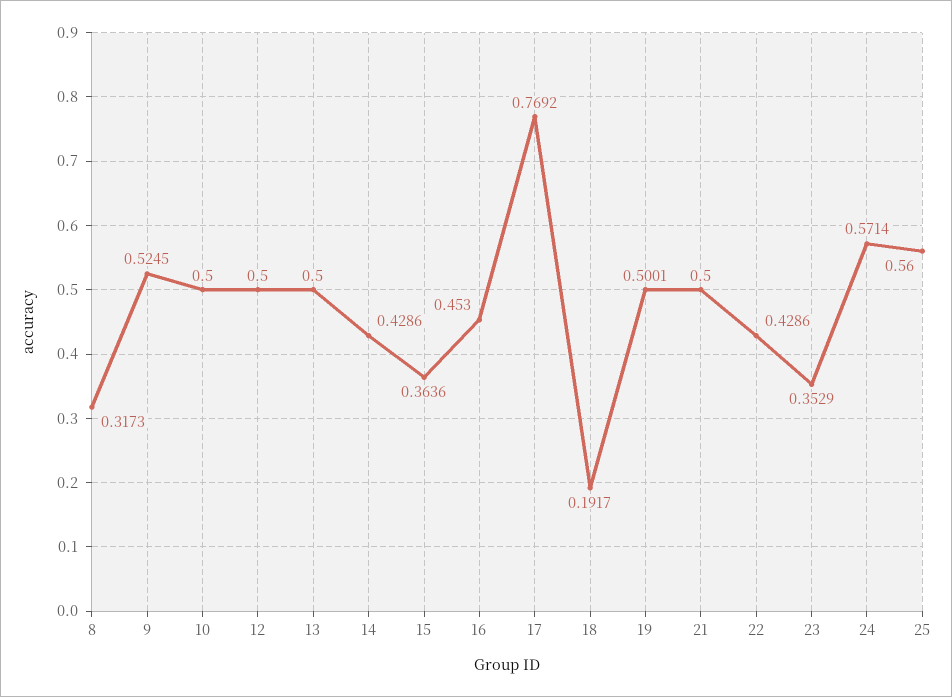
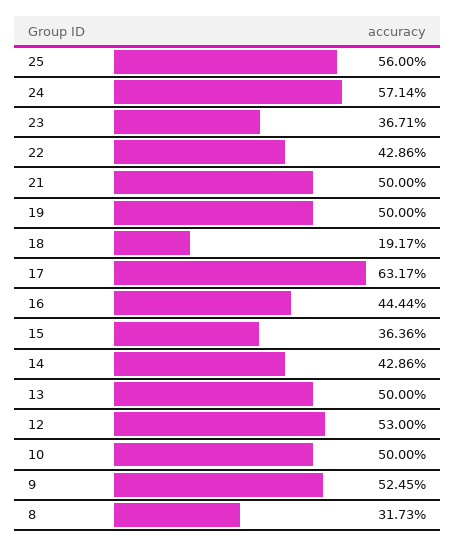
12: 0.5 -> 0.53
16: 0.453 -> 0.4444
17: 0.7692 -> 0.6317
19: 0.5001 -> 0.5
23: 0.3529 -> 0.3671

